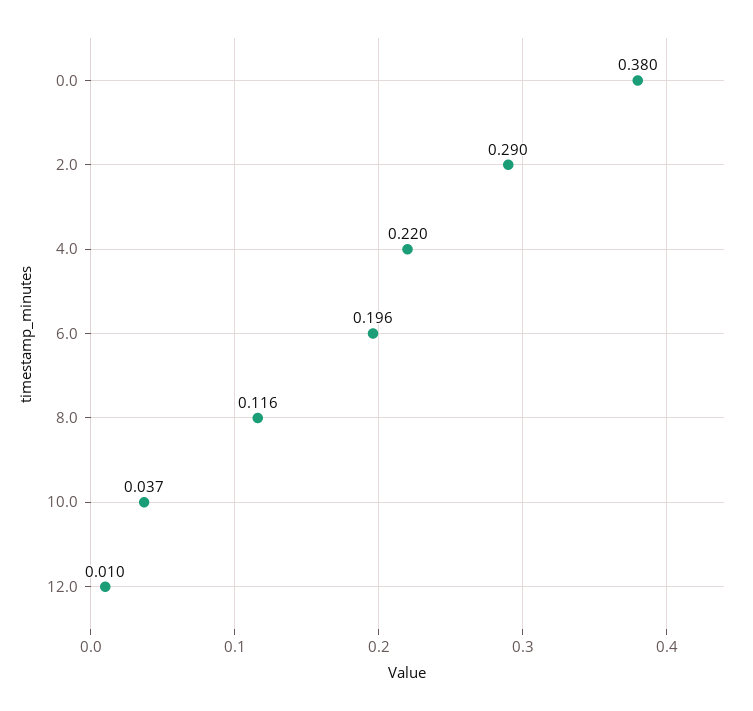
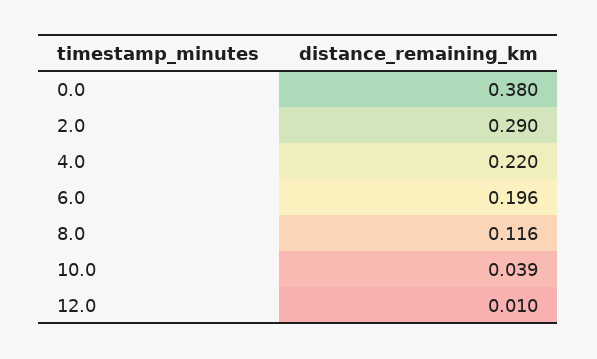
10.0: 0.037 -> 0.039

